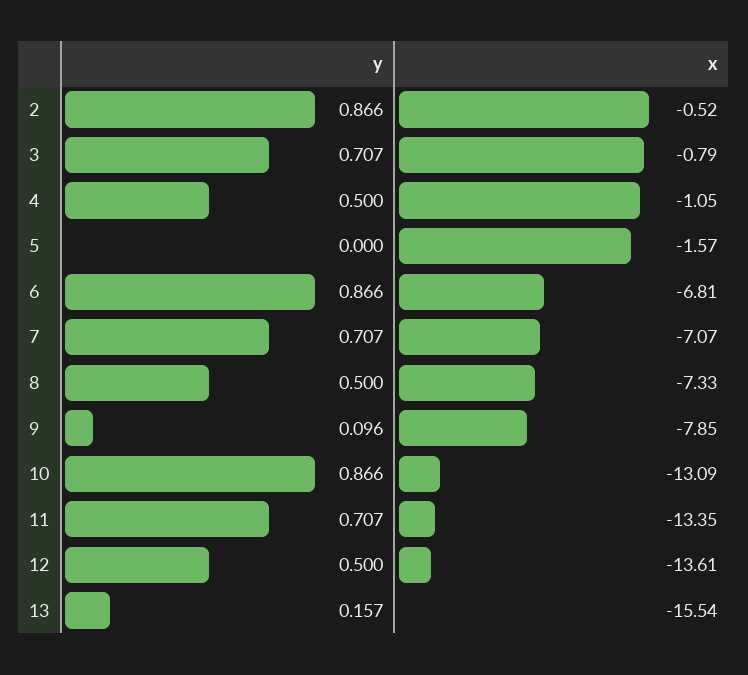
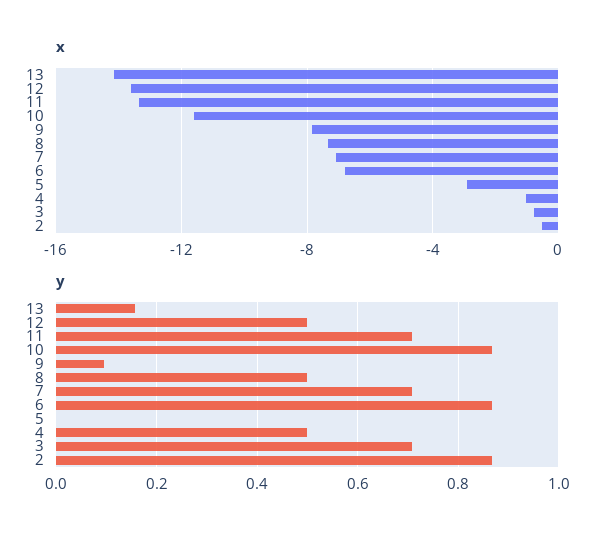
x, 5: -1.57 -> -3
x, 10: -13.09 -> -11.5
x, 13: -15.54 -> -14

